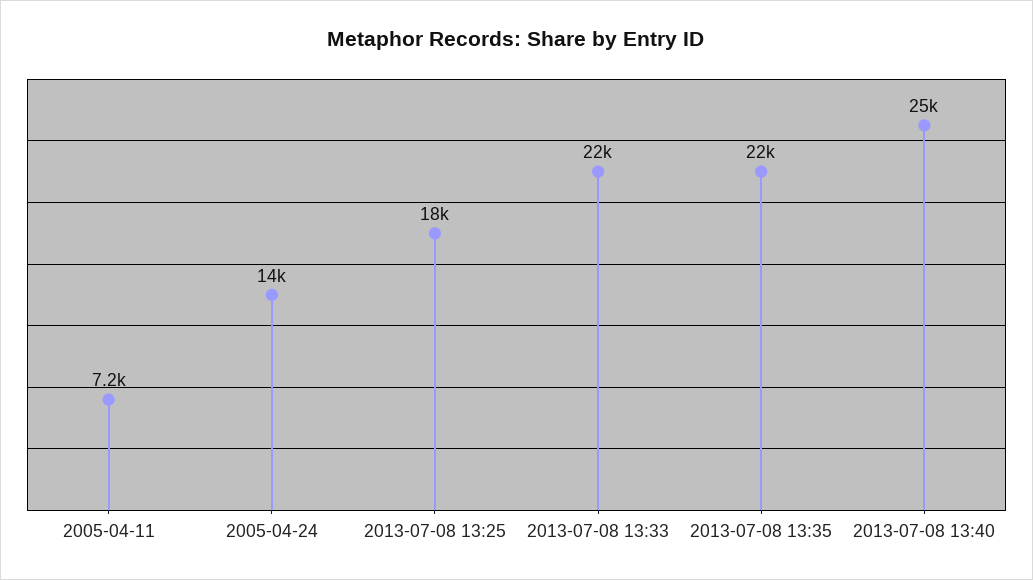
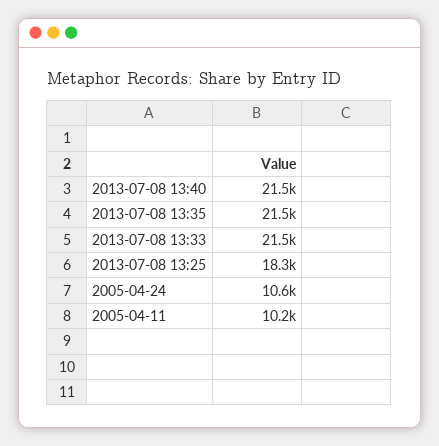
2005-04-11: 7200 -> 10200
2005-04-24: 14000 -> 10600
2013-07-08 13:40: 25000 -> 21500

